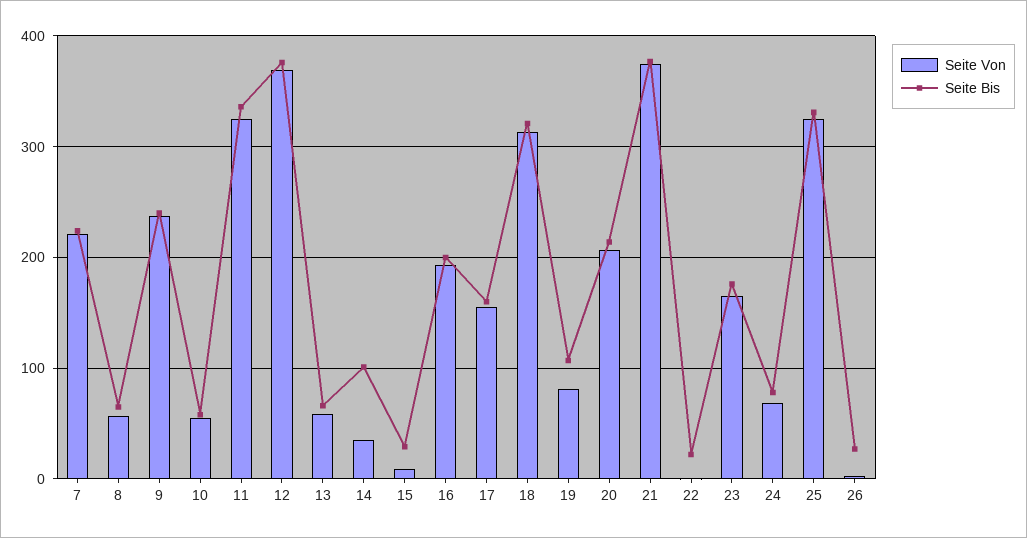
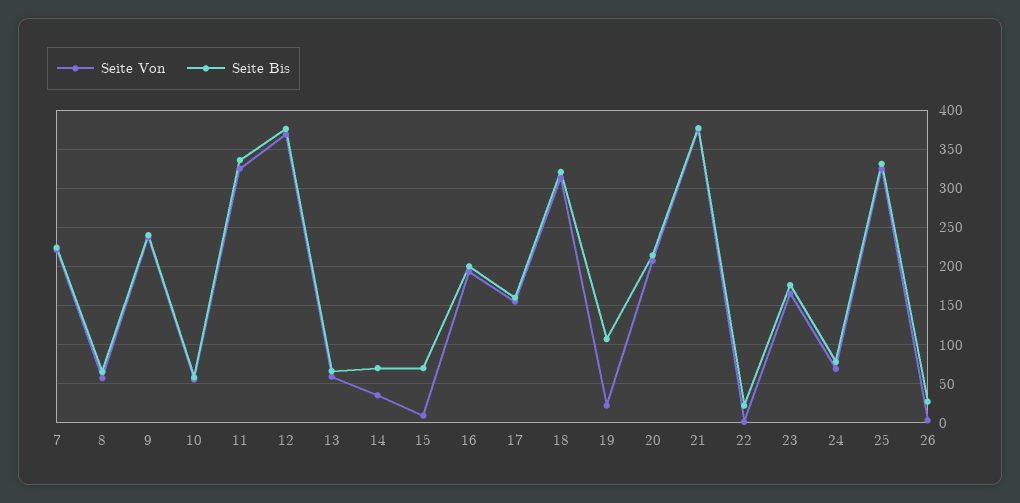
Seite Bis, 14: 100 -> 70
Seite Bis, 15: 30 -> 70
Seite Von, 19: 80 -> 20

